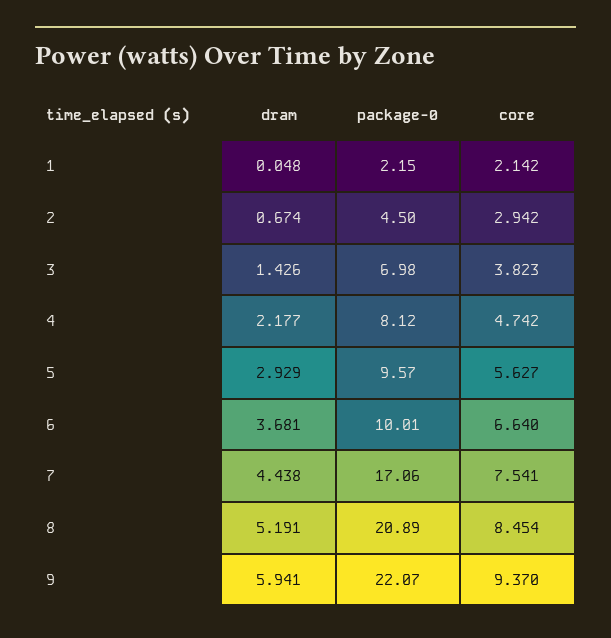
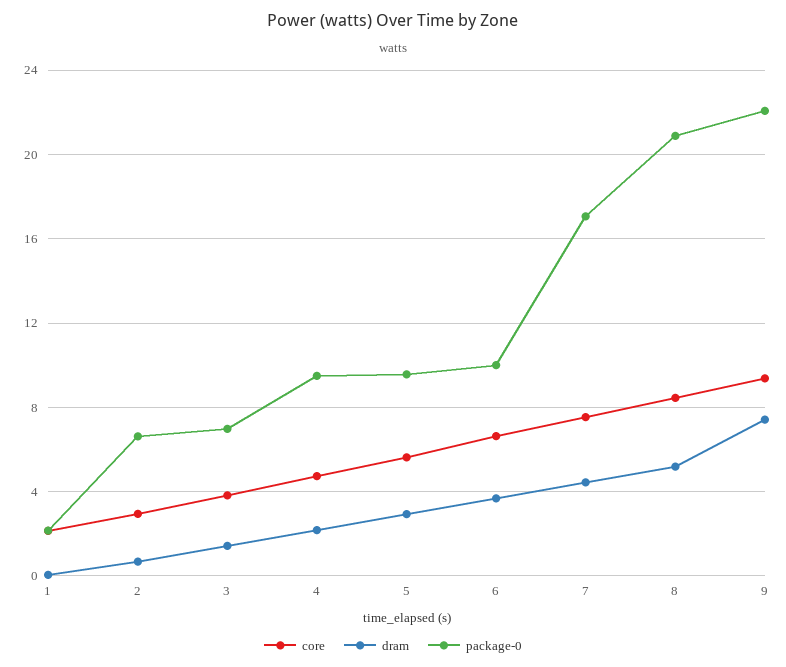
package-0, 2: 4.5 -> 6.5
package-0, 4: 8.12 -> 9.5
dram, 9: 5.941 -> 7.5

